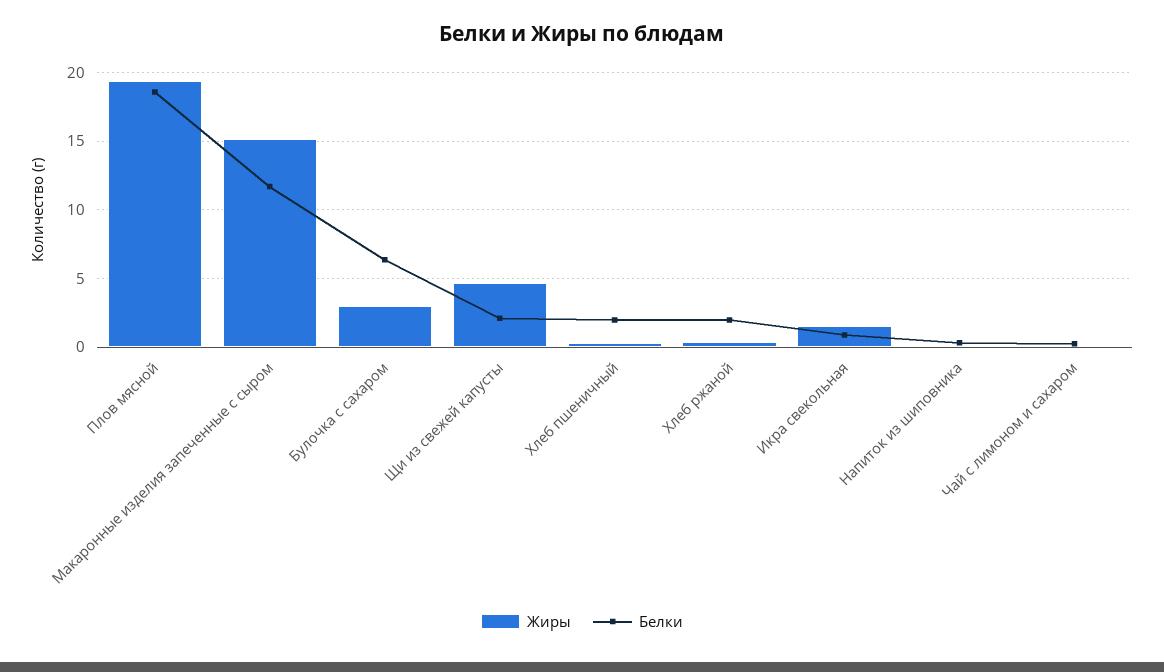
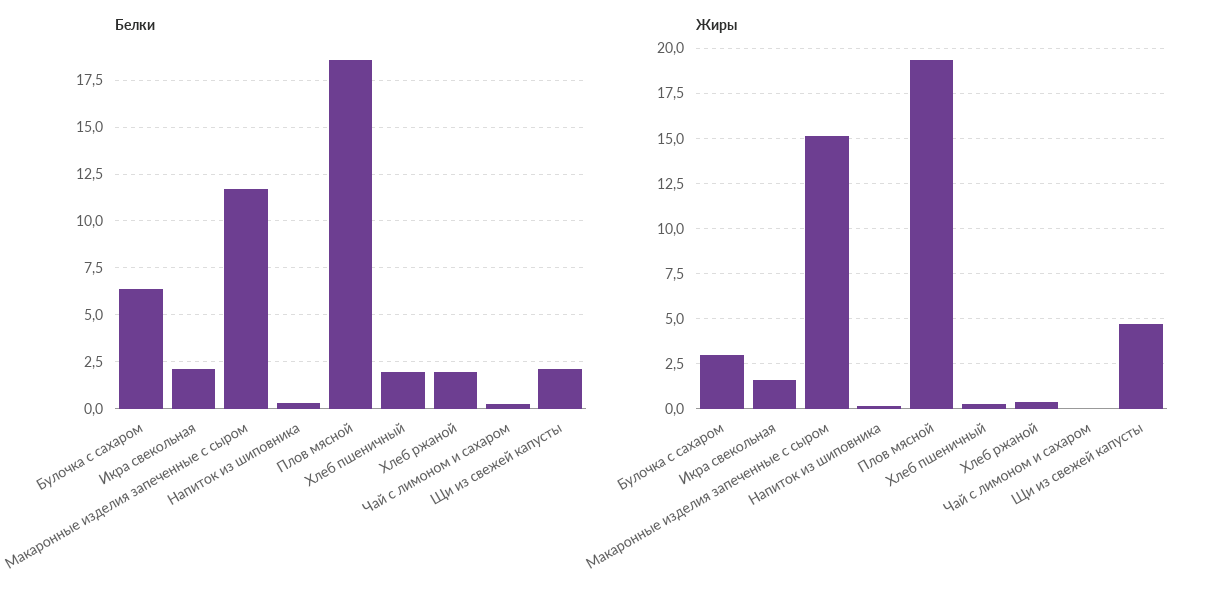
Белки, Икра свекольная: 1 -> 2

